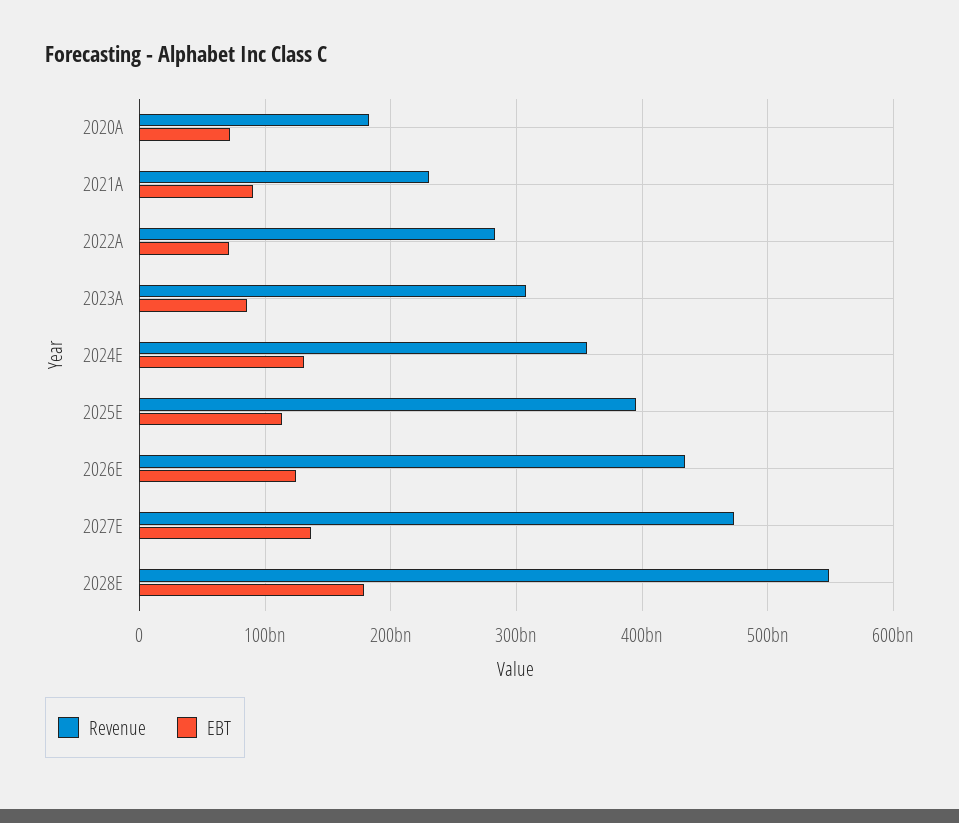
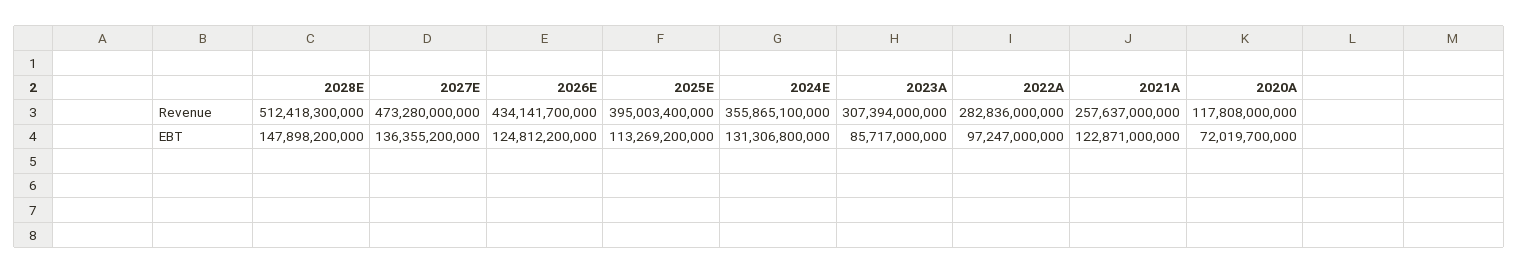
Revenue, 2020A: 180000000000 -> 117808000000
Revenue, 2021A: 230000000000 -> 257637000000
EBT, 2021A: 90000000000 -> 122871000000
EBT, 2022A: 70000000000 -> 97247000000
Revenue, 2028E: 550000000000 -> 512418300000
EBT, 2028E: 180000000000 -> 147898200000

